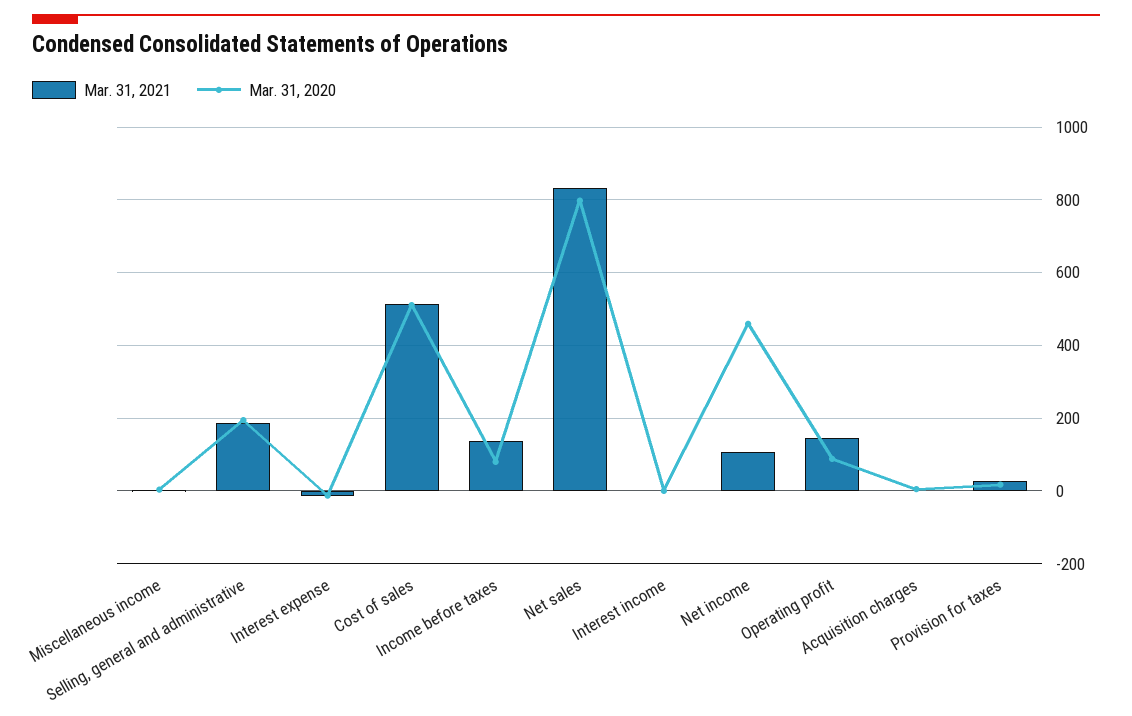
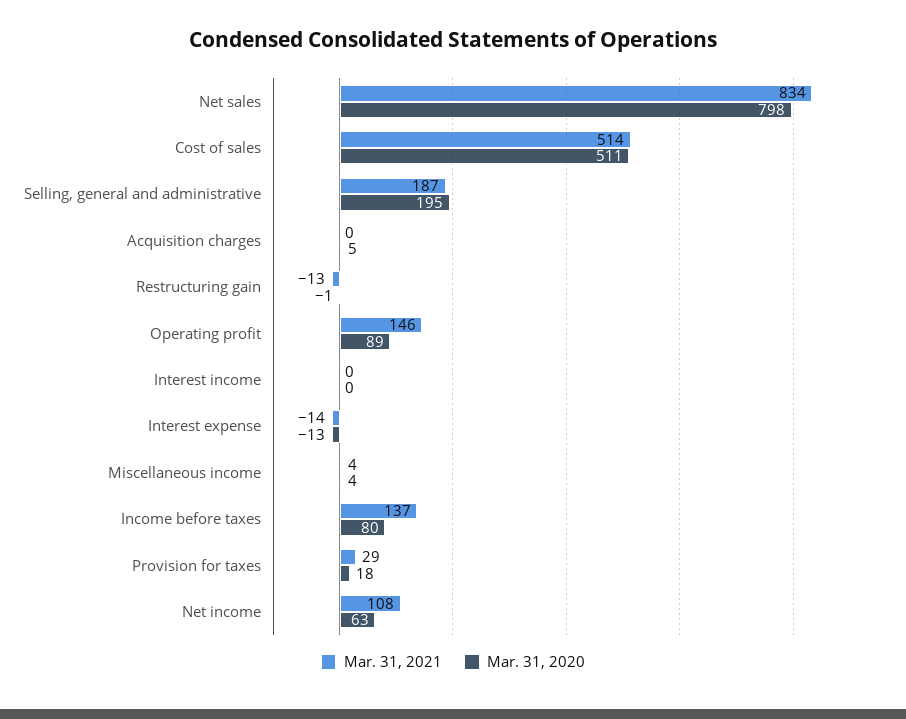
Mar. 31, 2020, Net income: 460 -> 63
Mar. 31, 2021, Restructuring gain: none -> -13
Mar. 31, 2020, Restructuring gain: none -> -1

